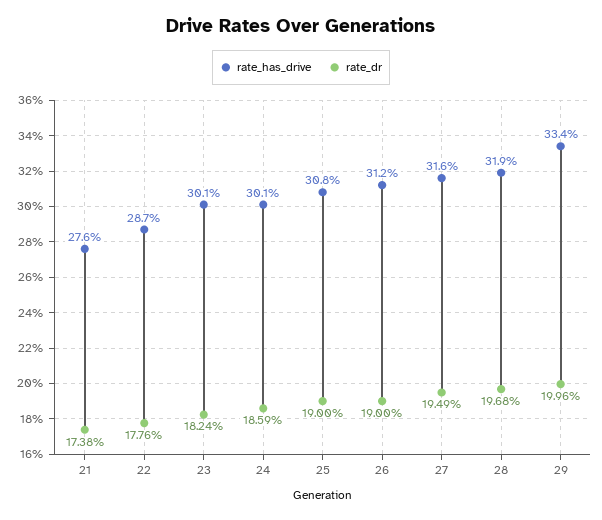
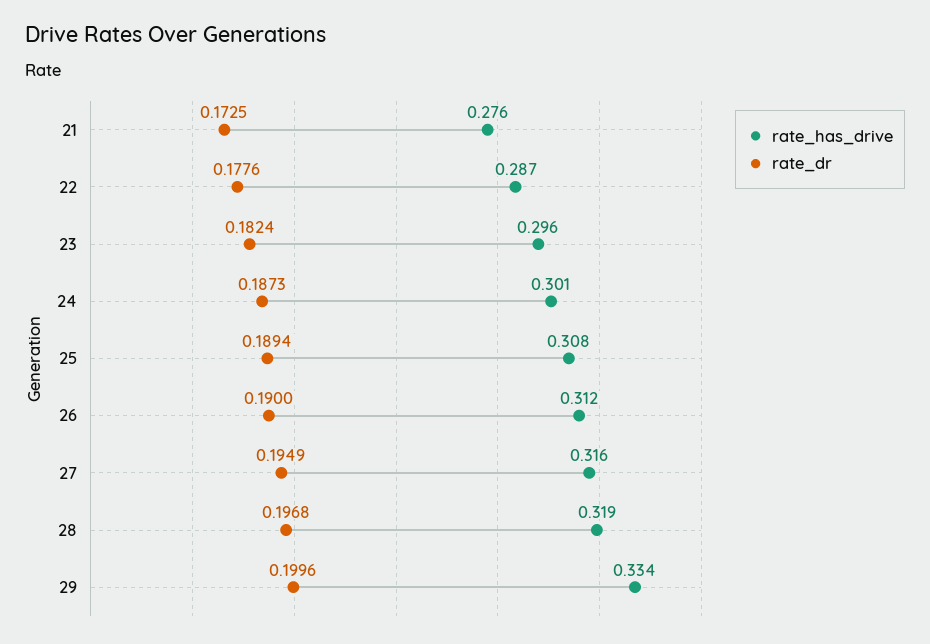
rate_dr, 21: 0.1738 -> 0.1725
rate_has_drive, 23: 0.301 -> 0.296
rate_dr, 24: 0.1859 -> 0.1873
rate_dr, 25: 0.19 -> 0.1894

